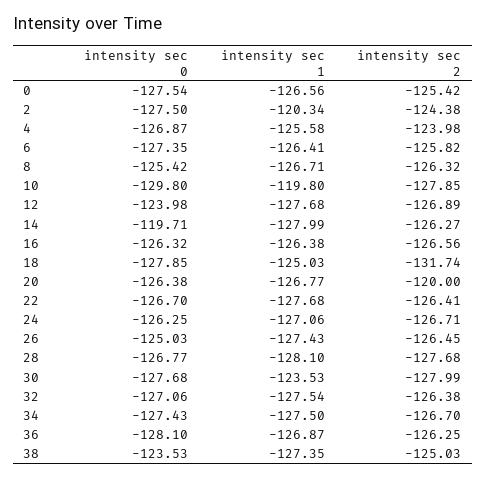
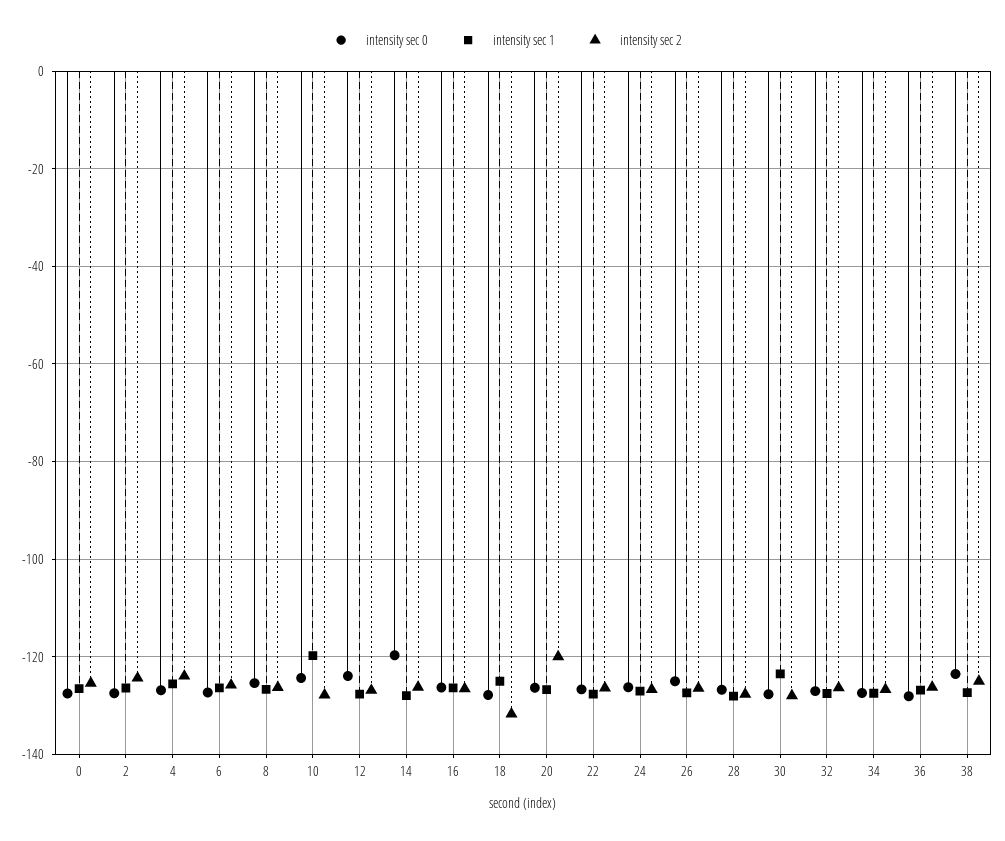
intensity sec 1, 2: -120.34 -> -126
intensity sec 0, 10: -129.8 -> -124

